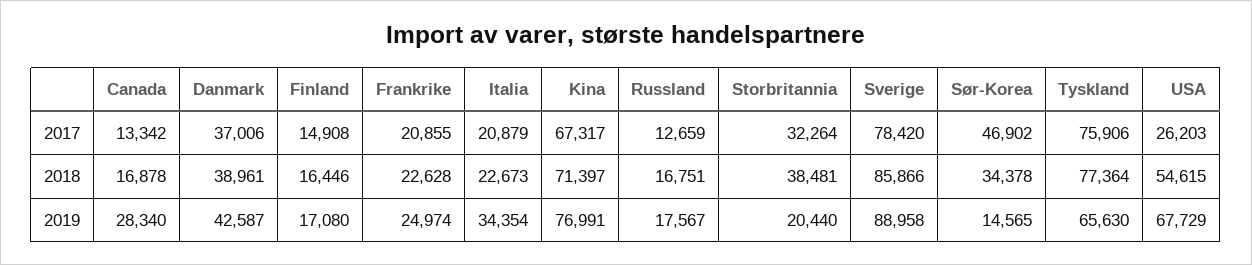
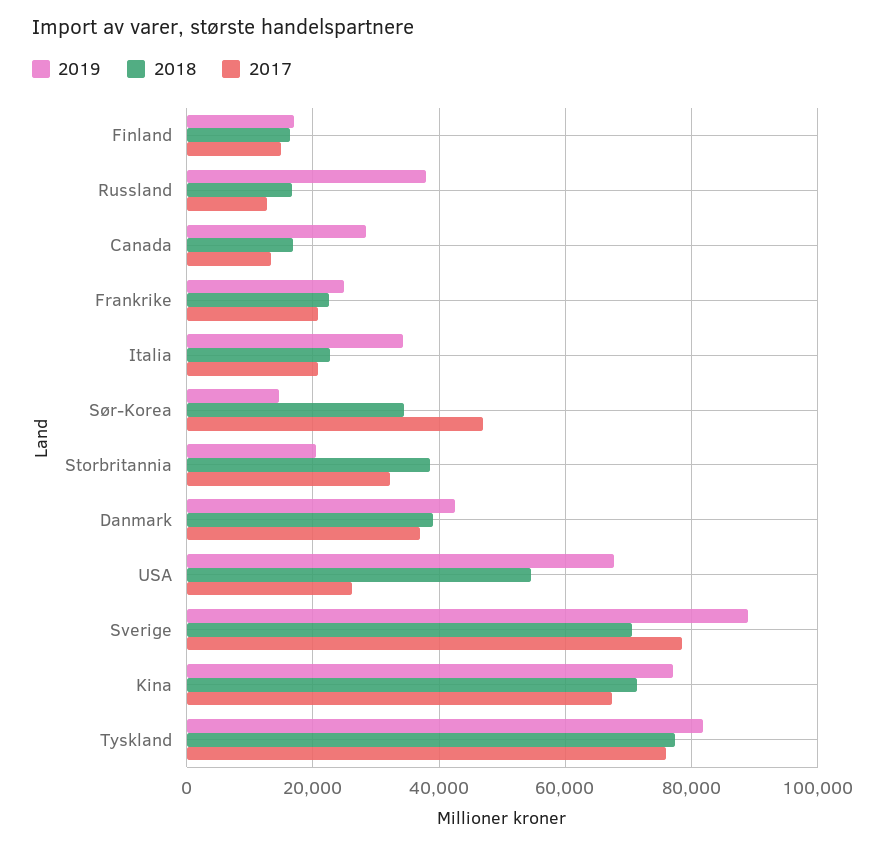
2018, Sverige: 85866 -> 70000
2019, Russland: 17567 -> 38000
2019, Tyskland: 65630 -> 82000

